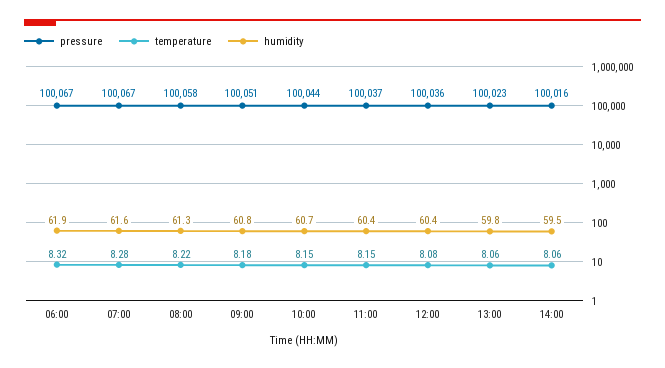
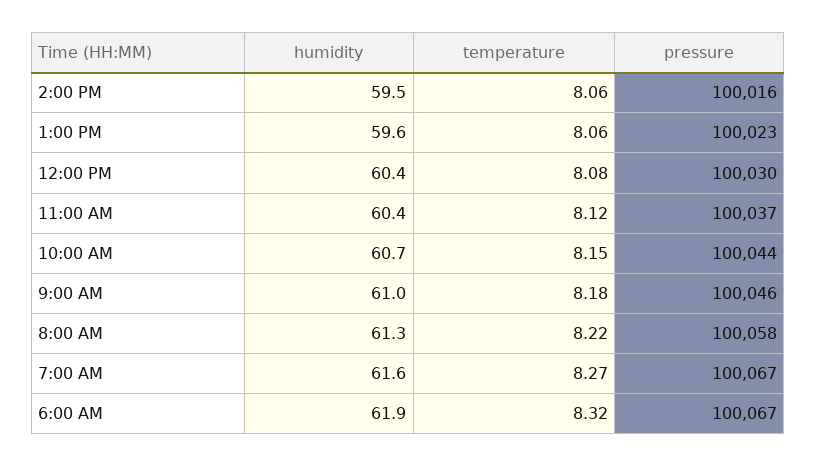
temperature, 07:00: 8.28 -> 8.27
pressure, 09:00: 100051 -> 100046
humidity, 09:00: 60.8 -> 61
temperature, 11:00: 8.15 -> 8.12
pressure, 12:00: 100036 -> 100030
humidity, 13:00: 59.8 -> 59.6

